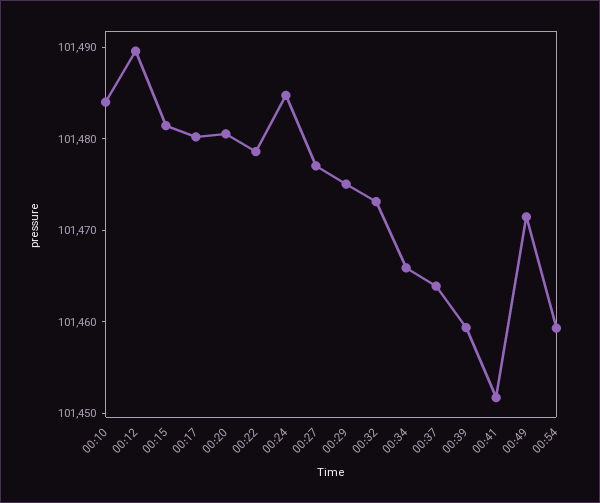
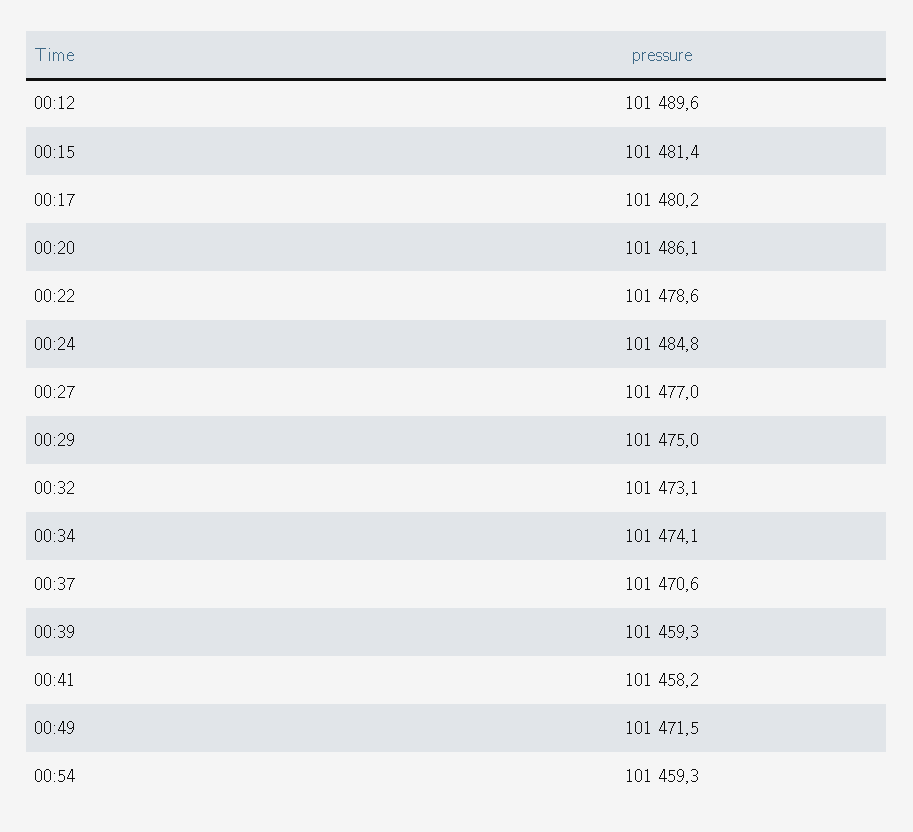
00:10: 101484 -> none
00:20: 101480 -> 101486.1
00:34: 101466 -> 101474.1
00:37: 101464 -> 101470.6
00:41: 101452 -> 101458.2

